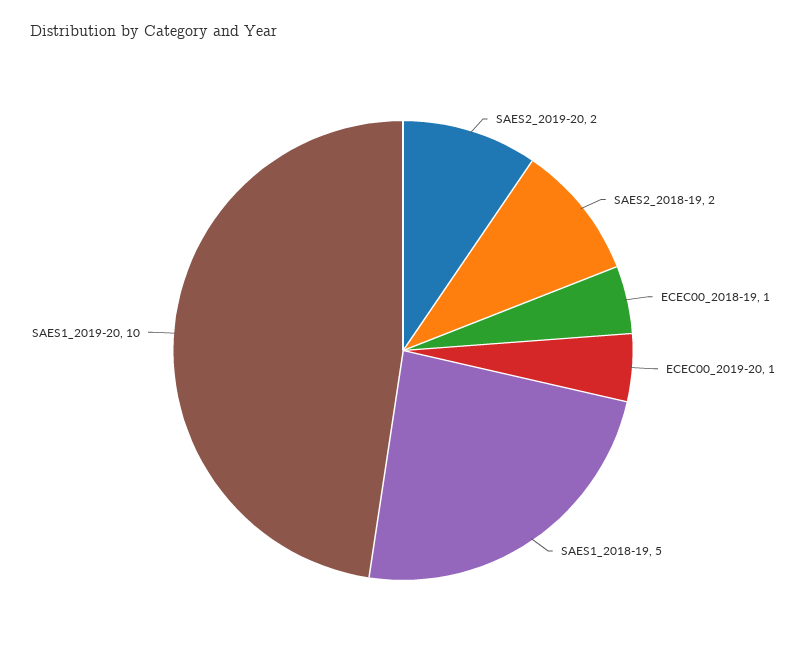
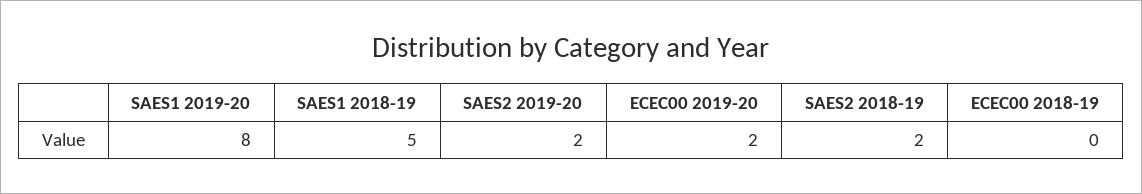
ECEC00_2018-19: 1 -> 0
ECEC00_2019-20: 1 -> 2
SAES1_2019-20: 10 -> 8

